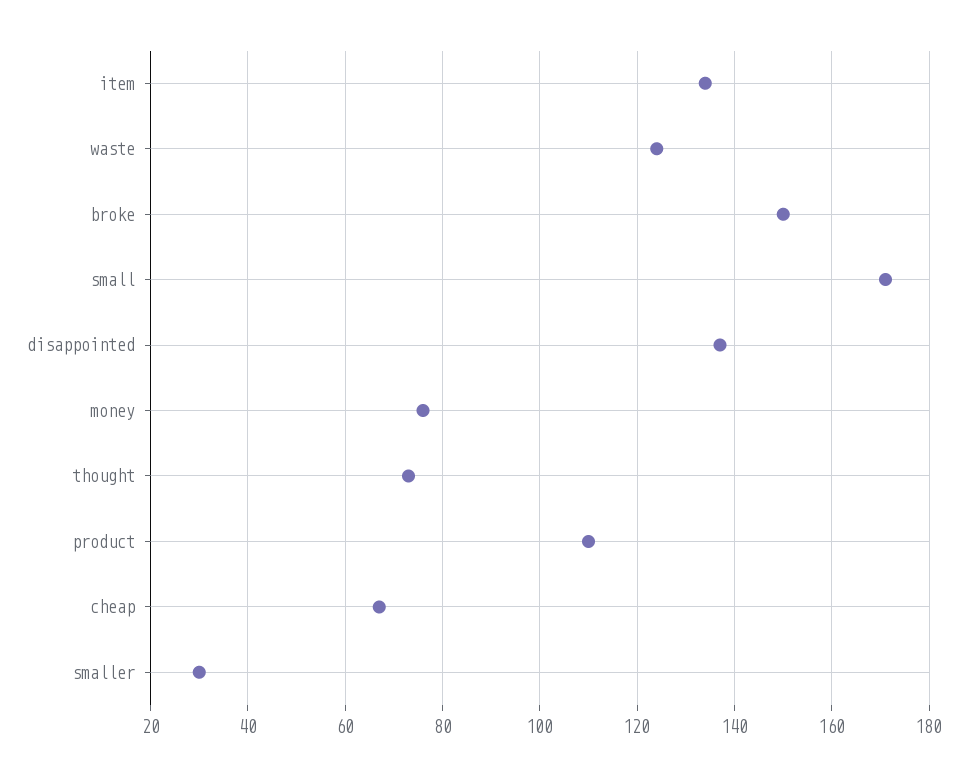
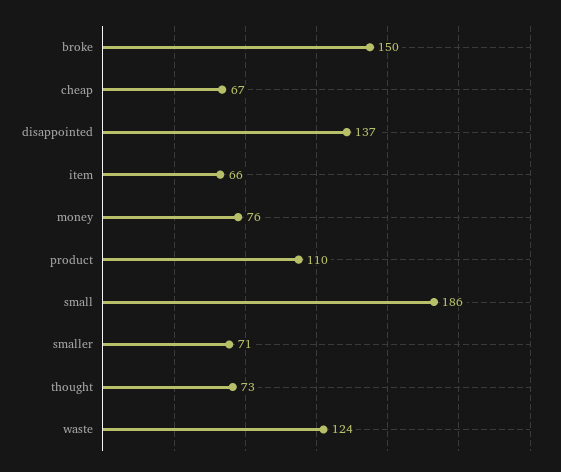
item: 135 -> 66
small: 170 -> 186
smaller: 30 -> 71

